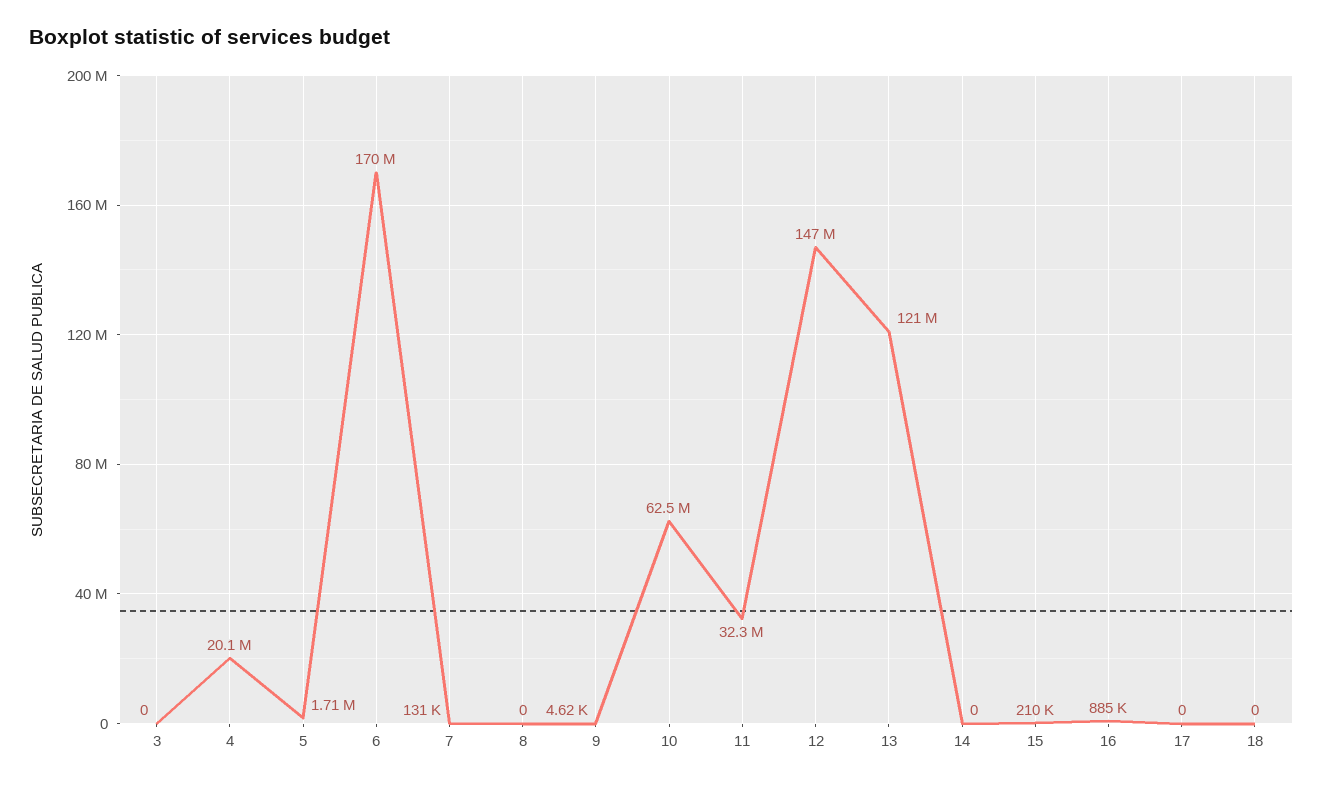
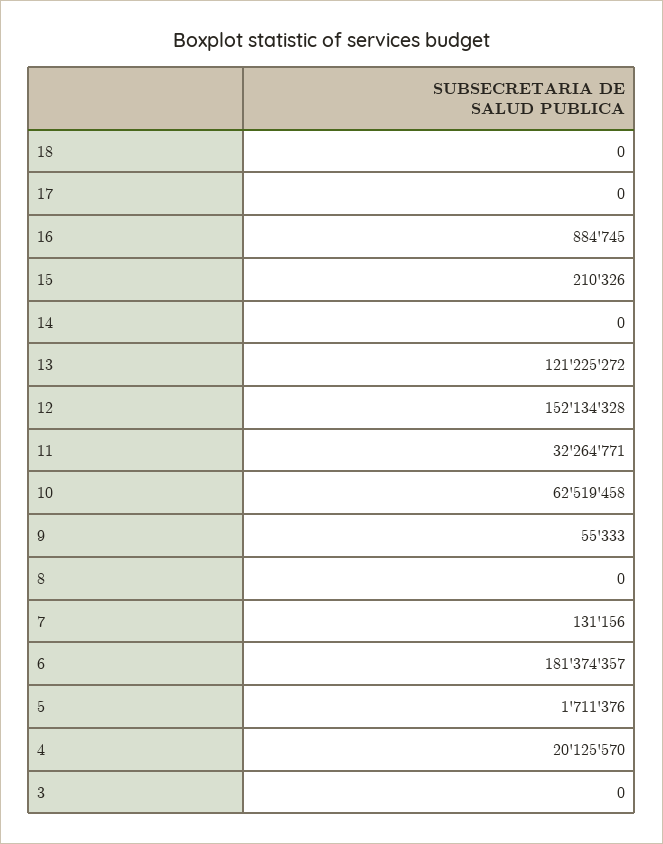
6: 170000000 -> 181374357
9: 4620 -> 55333
12: 147000000 -> 152134328

